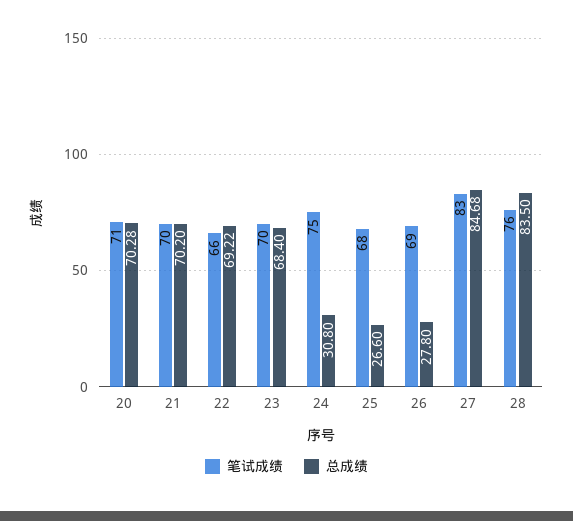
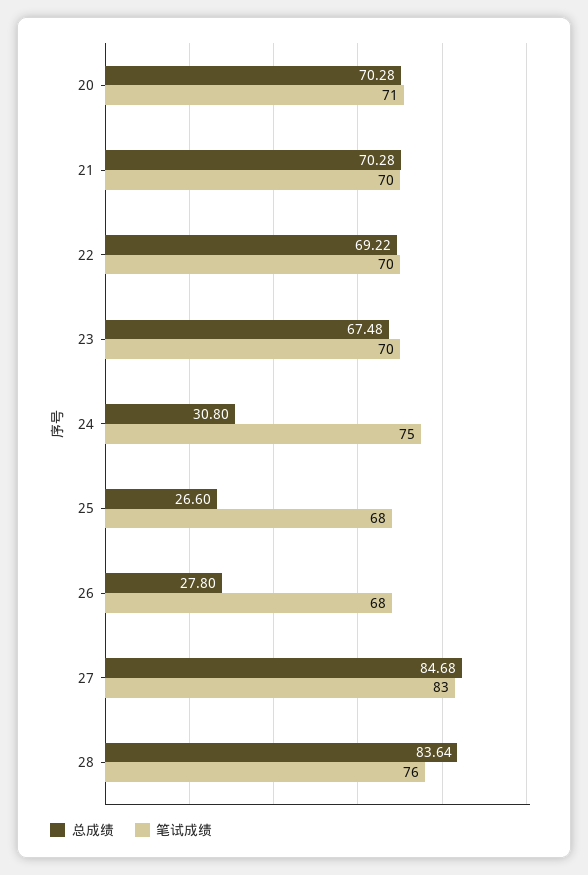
总成绩, 21: 70.2 -> 70.28
笔试成绩, 22: 66 -> 70
总成绩, 23: 68.4 -> 67.48
笔试成绩, 26: 69 -> 68
总成绩, 28: 83.5 -> 83.64

